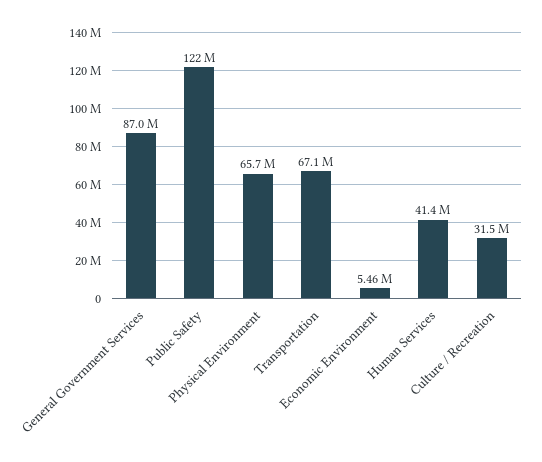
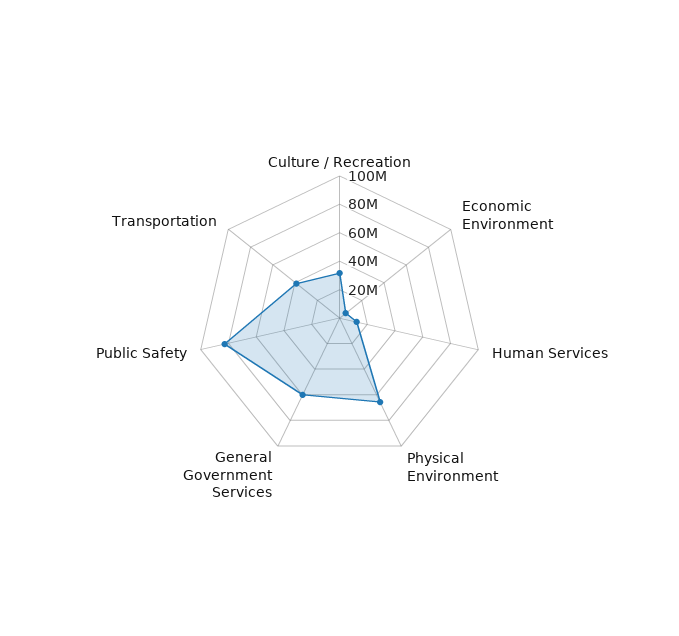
General Government Services: 87000000 -> 60000000
Public Safety: 122000000 -> 80000000
Transportation: 67100000 -> 40000000
Human Services: 41400000 -> 10000000

